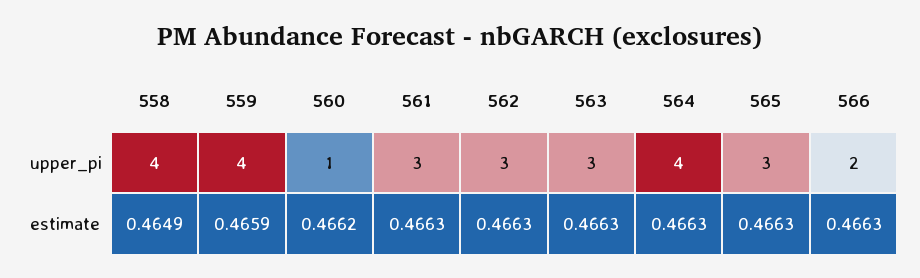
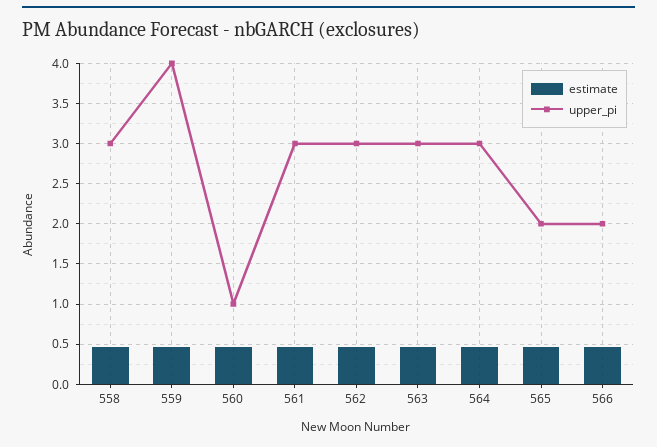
upper_pi, 558: 4 -> 3
upper_pi, 564: 4 -> 3
upper_pi, 565: 3 -> 2

